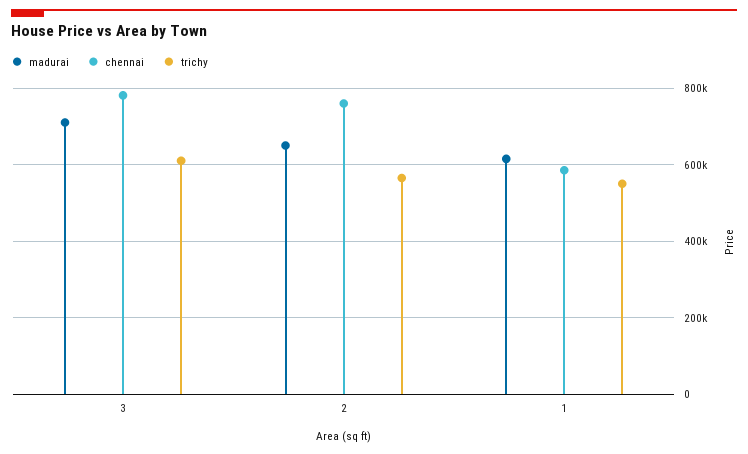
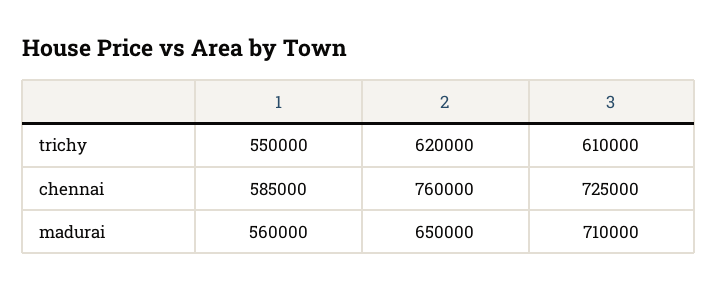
chennai, 3: 780000 -> 725000
trichy, 2: 560000 -> 620000
madurai, 1: 620000 -> 560000

